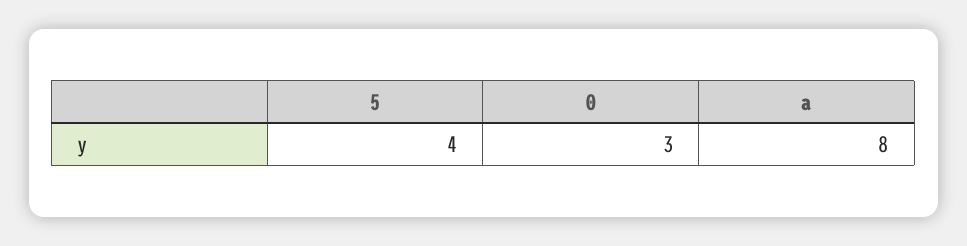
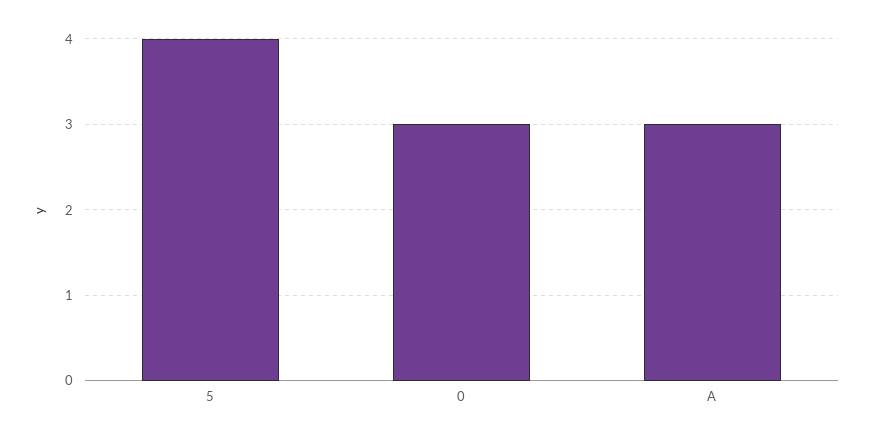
a: 8 -> 3

